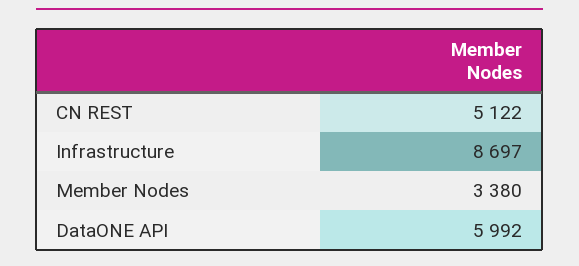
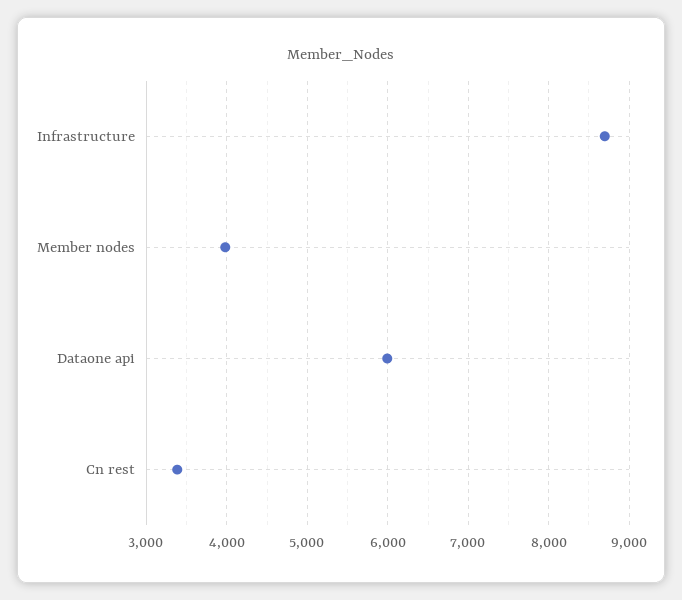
CN REST: 5122 -> 3400
Member Nodes: 3380 -> 4000

